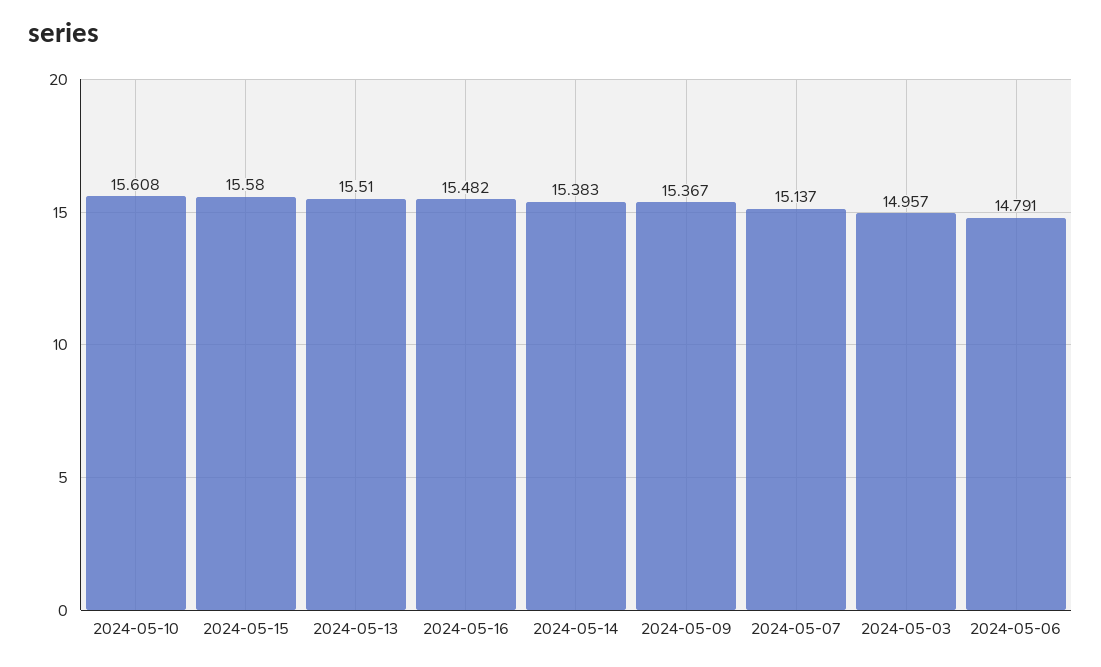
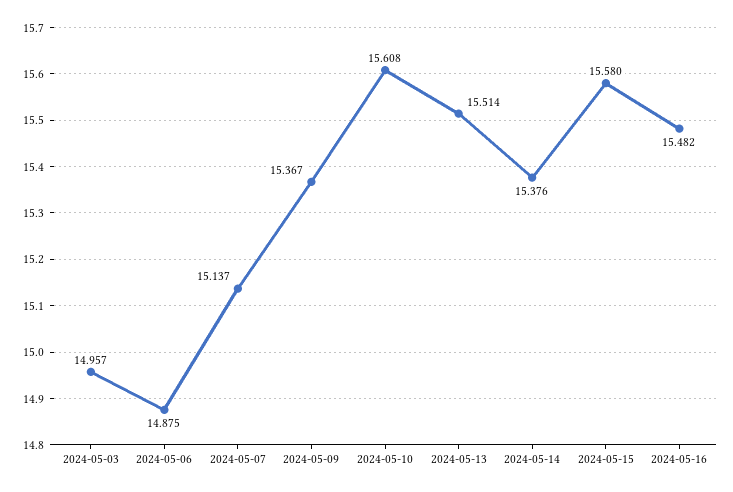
2024-05-13: 15.51 -> 15.514
2024-05-14: 15.383 -> 15.376
2024-05-06: 14.791 -> 14.875

